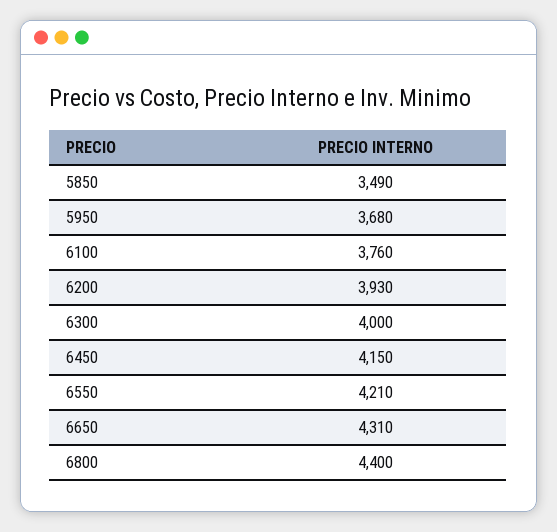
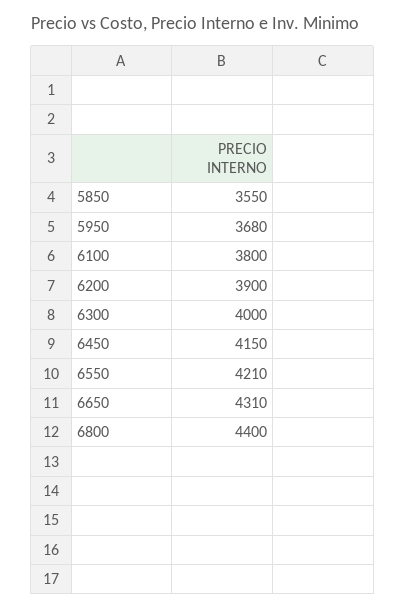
5850: 3490 -> 3550
6100: 3760 -> 3800
6200: 3930 -> 3900

